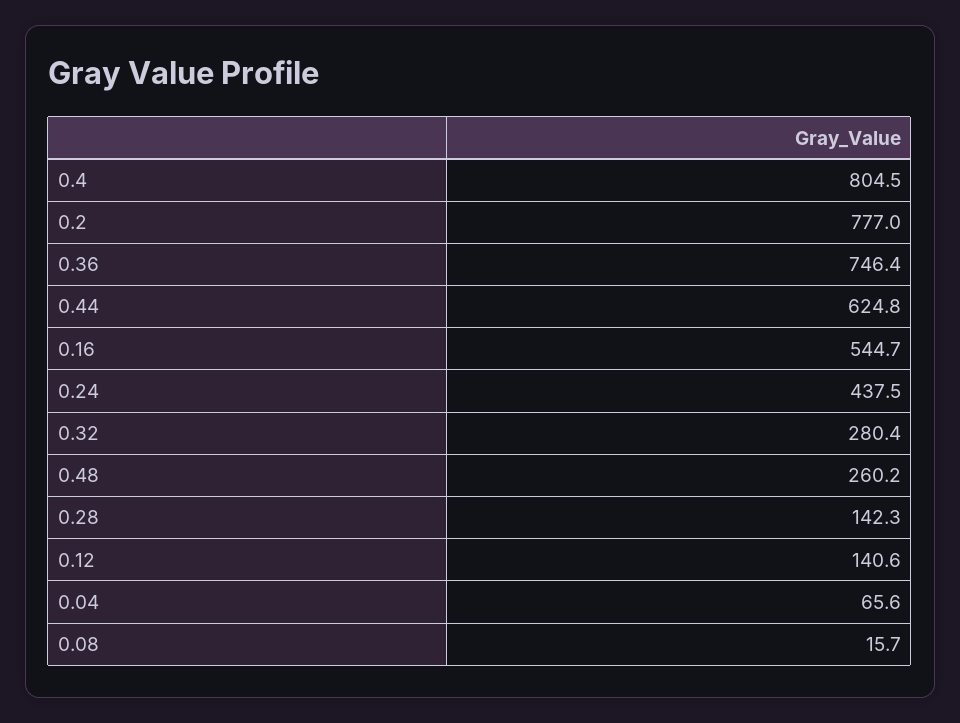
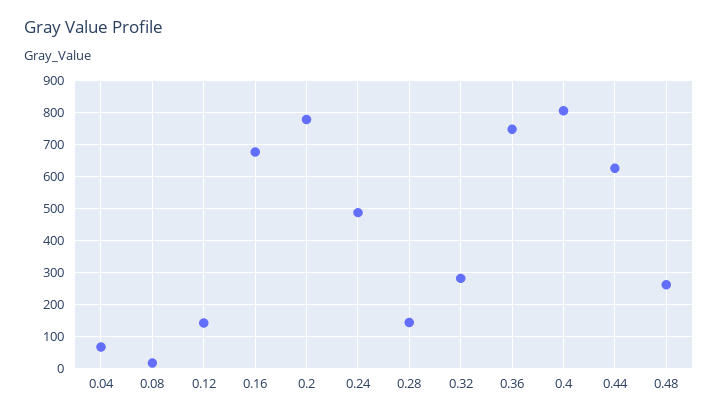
0.16: 544.7 -> 680
0.24: 437.5 -> 480

